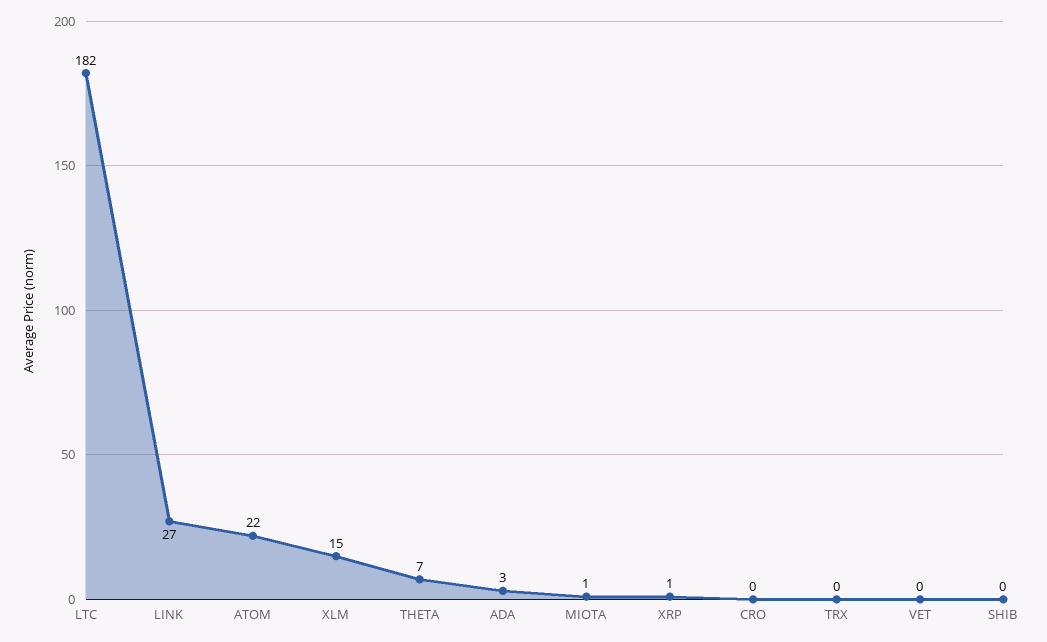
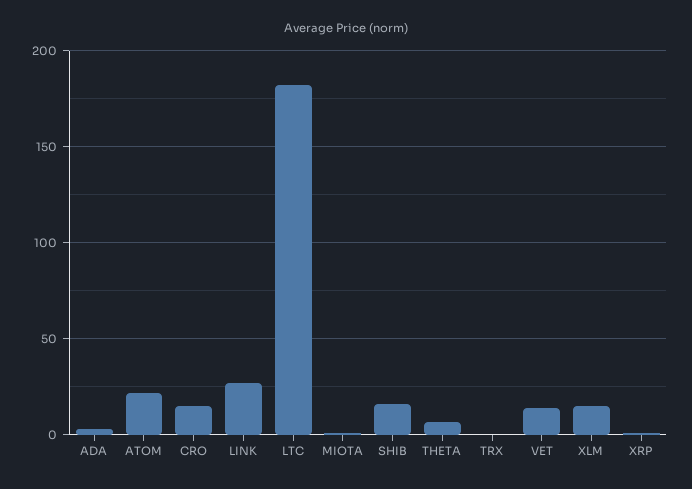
CRO: 0 -> 15
VET: 0 -> 15
SHIB: 0 -> 15

